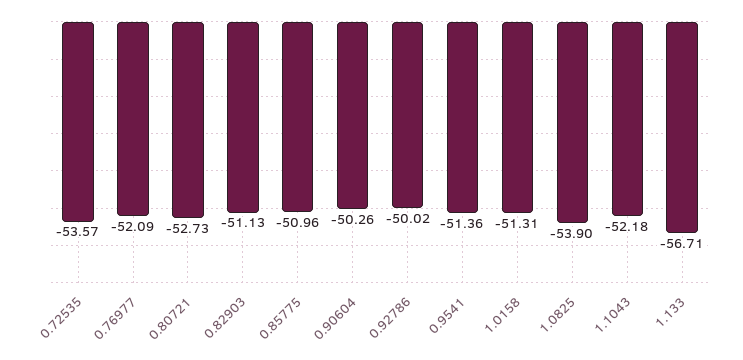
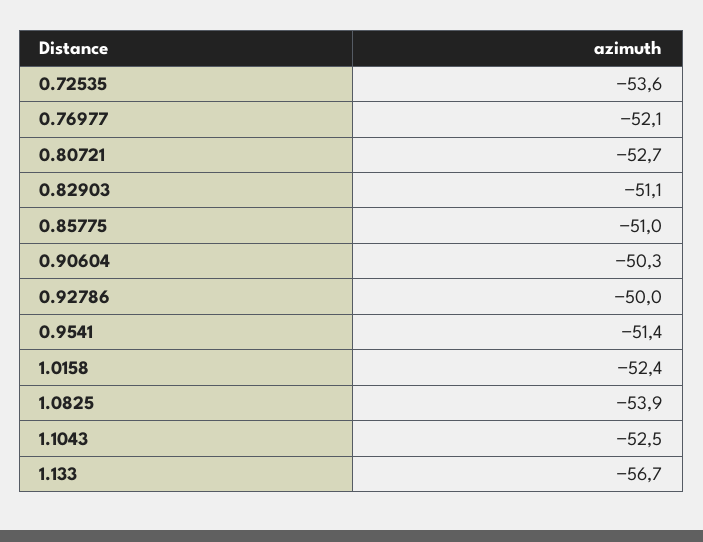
1.0158: -51.31 -> -52.4
1.1043: -52.18 -> -52.5

